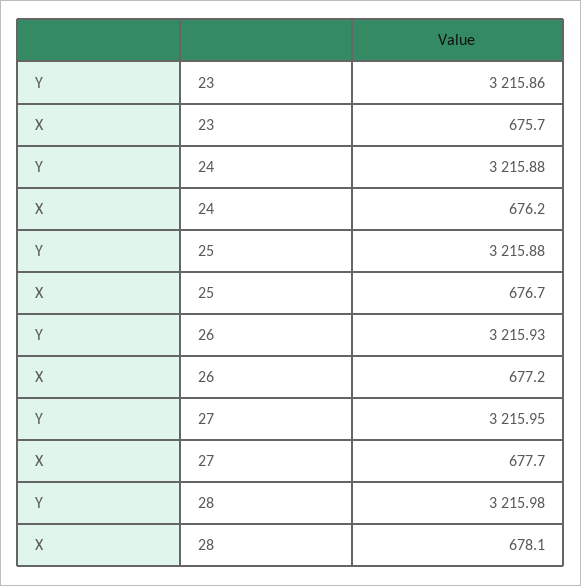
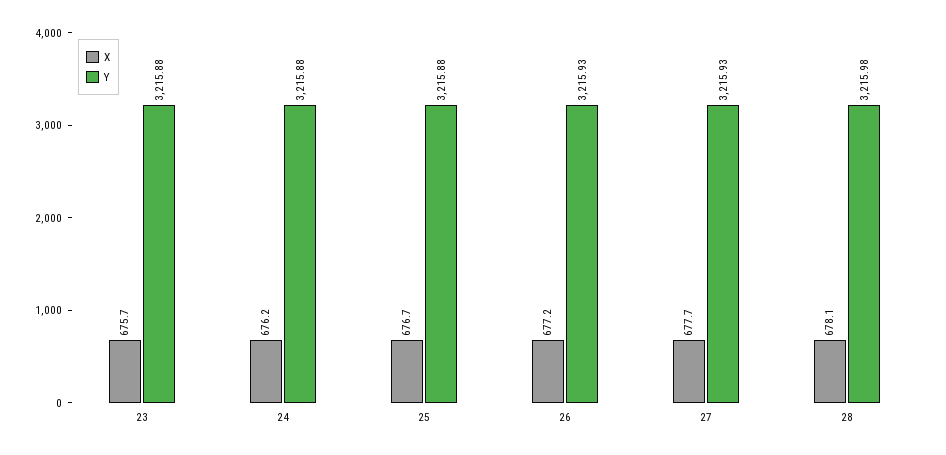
Y, 23: 3215.86 -> 3215.88
Y, 27: 3215.95 -> 3215.93

